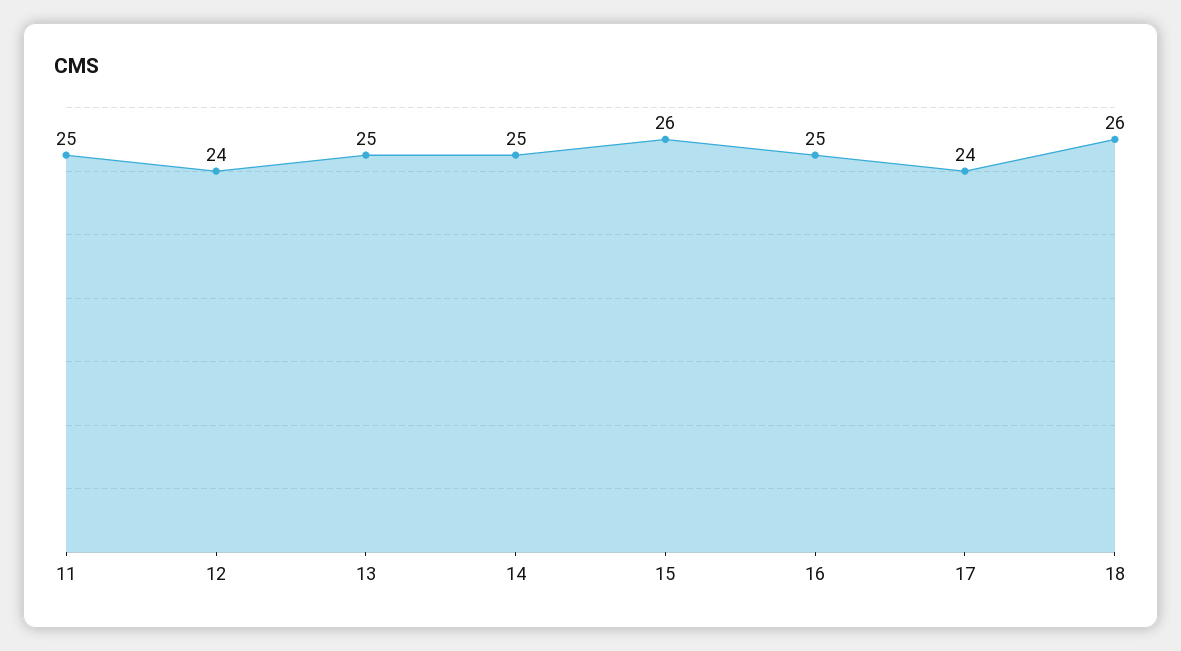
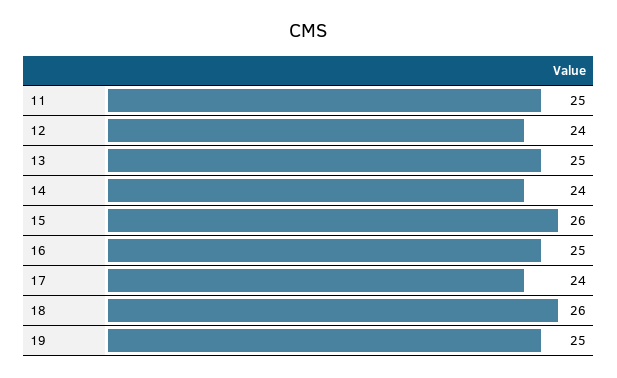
14: 25 -> 24
19: none -> 25

